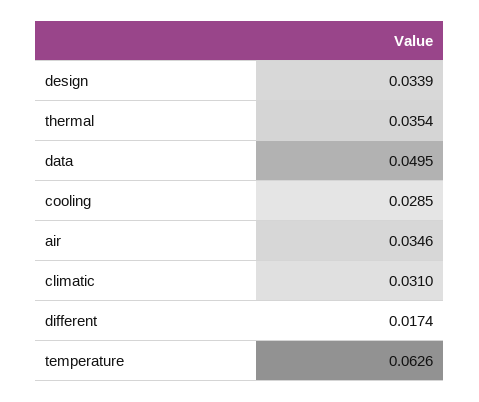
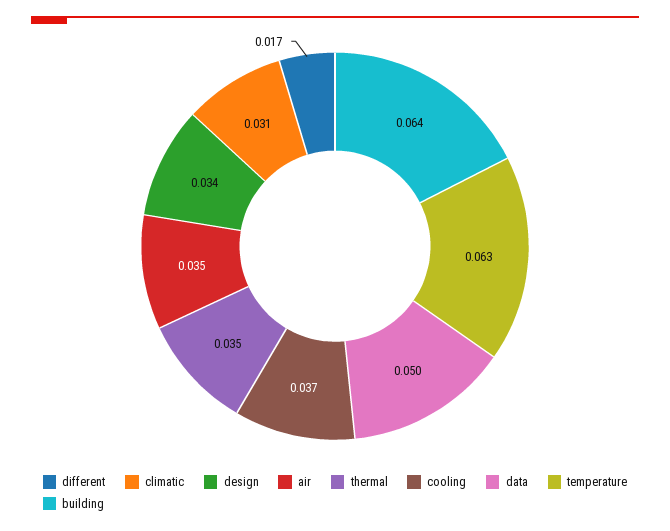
cooling: 0.0285 -> 0.037
building: none -> 0.064

